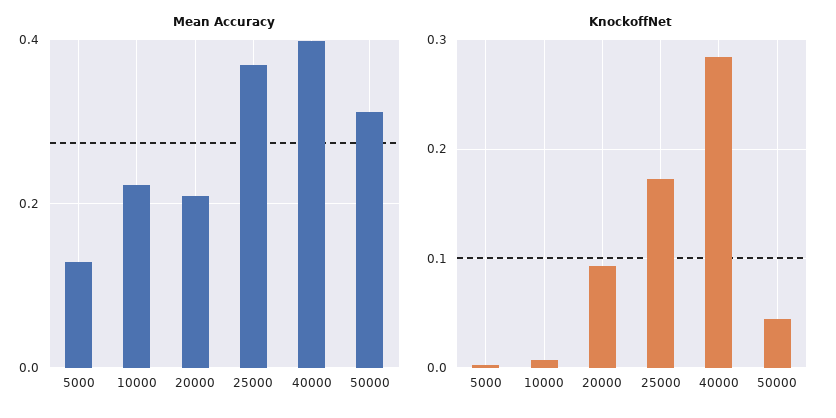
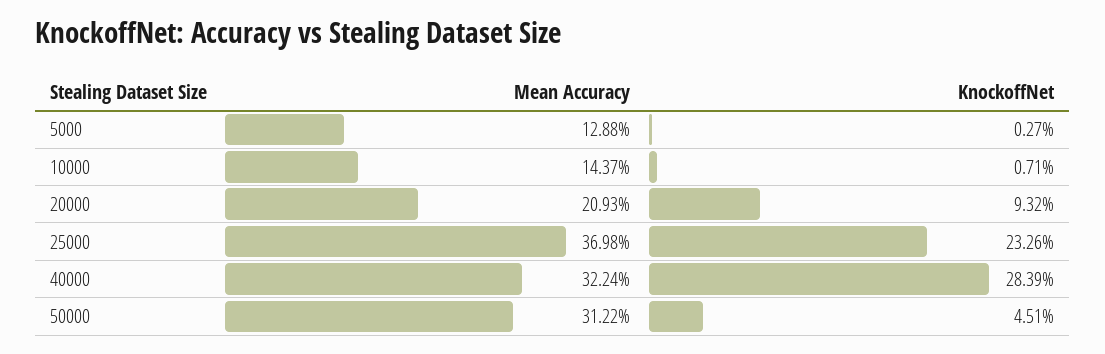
Mean Accuracy, 10000: 0.22 -> 0.1437
Mean Accuracy, 40000: 0.4 -> 0.3224
KnockoffNet, 25000: 0.17 -> 0.2326

